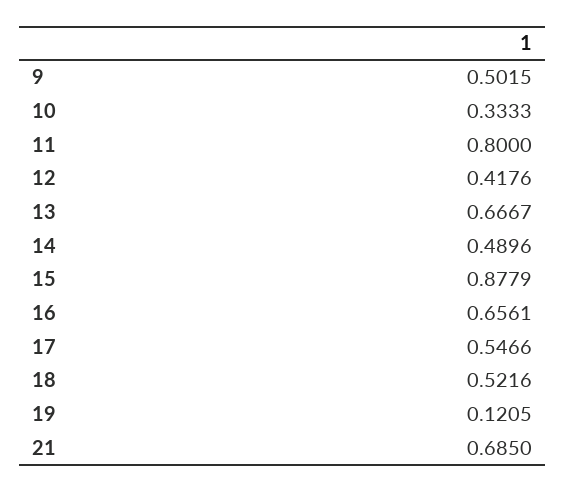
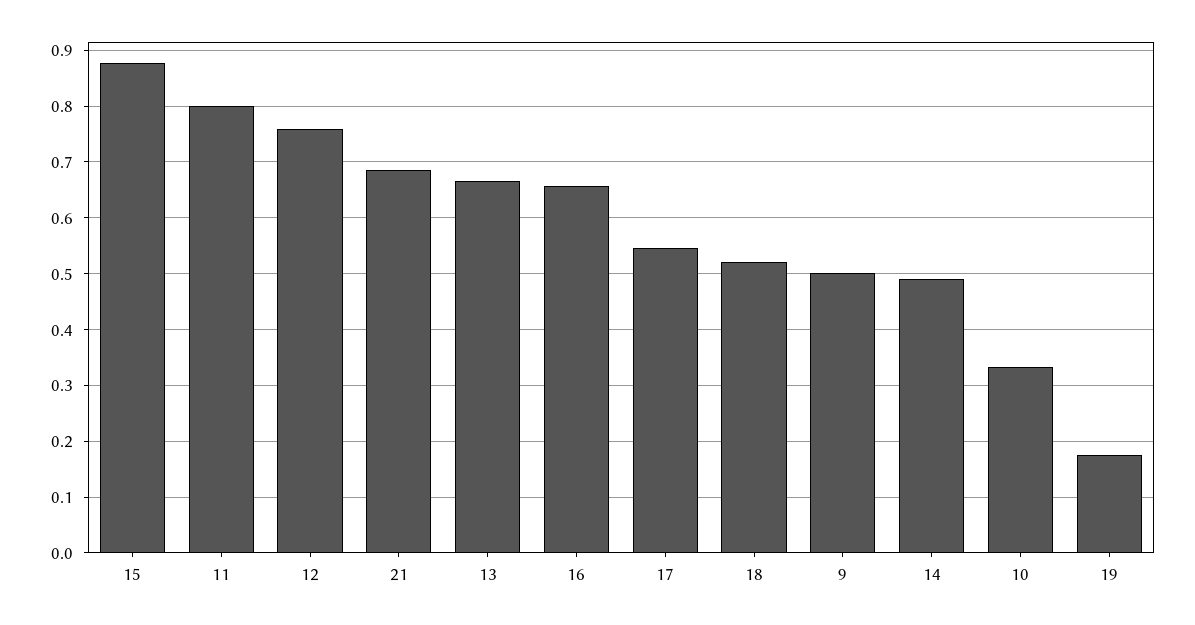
12: 0.4176 -> 0.76
19: 0.1205 -> 0.18

